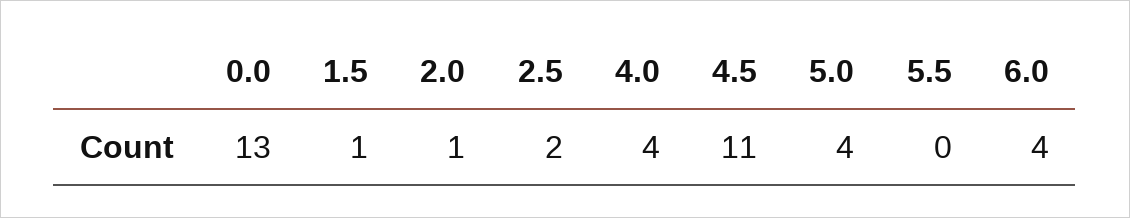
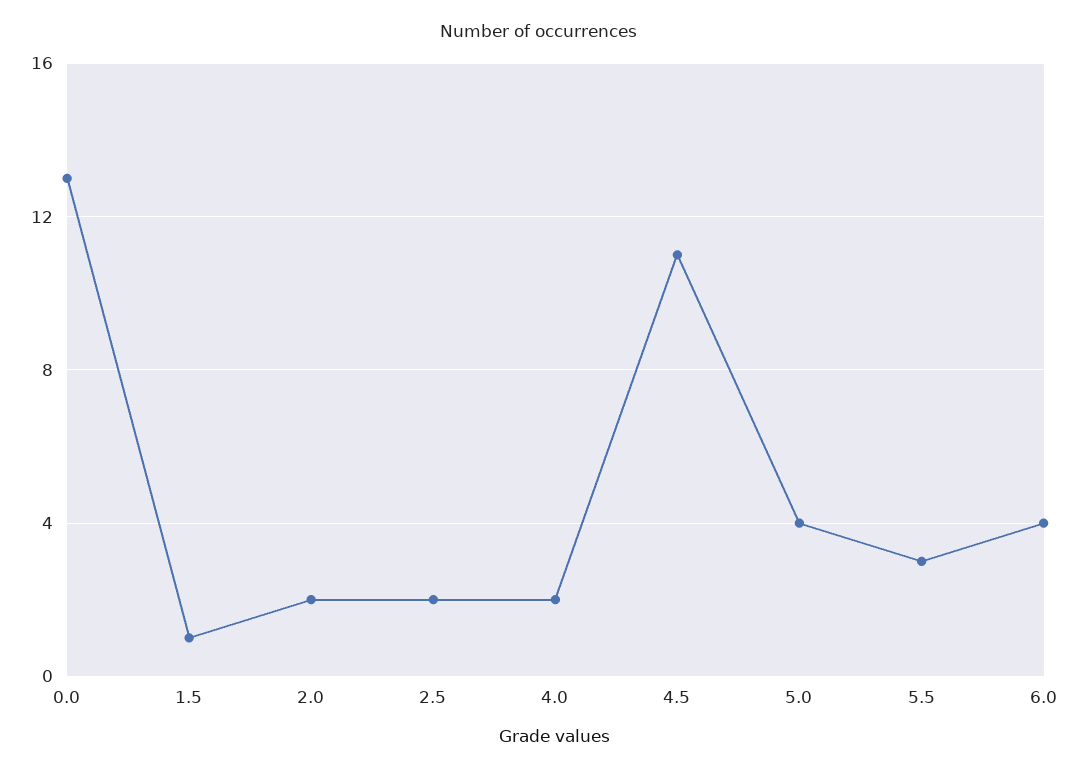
2.0: 1 -> 2
4.0: 4 -> 2
5.5: 0 -> 3

